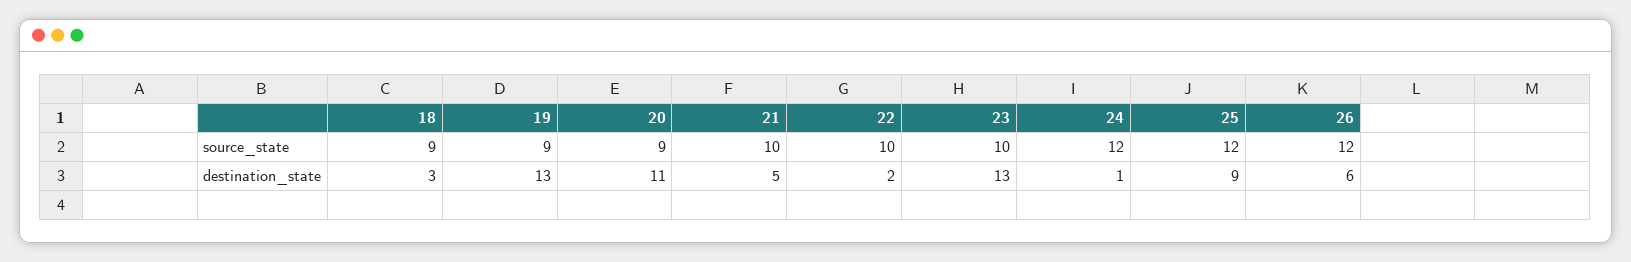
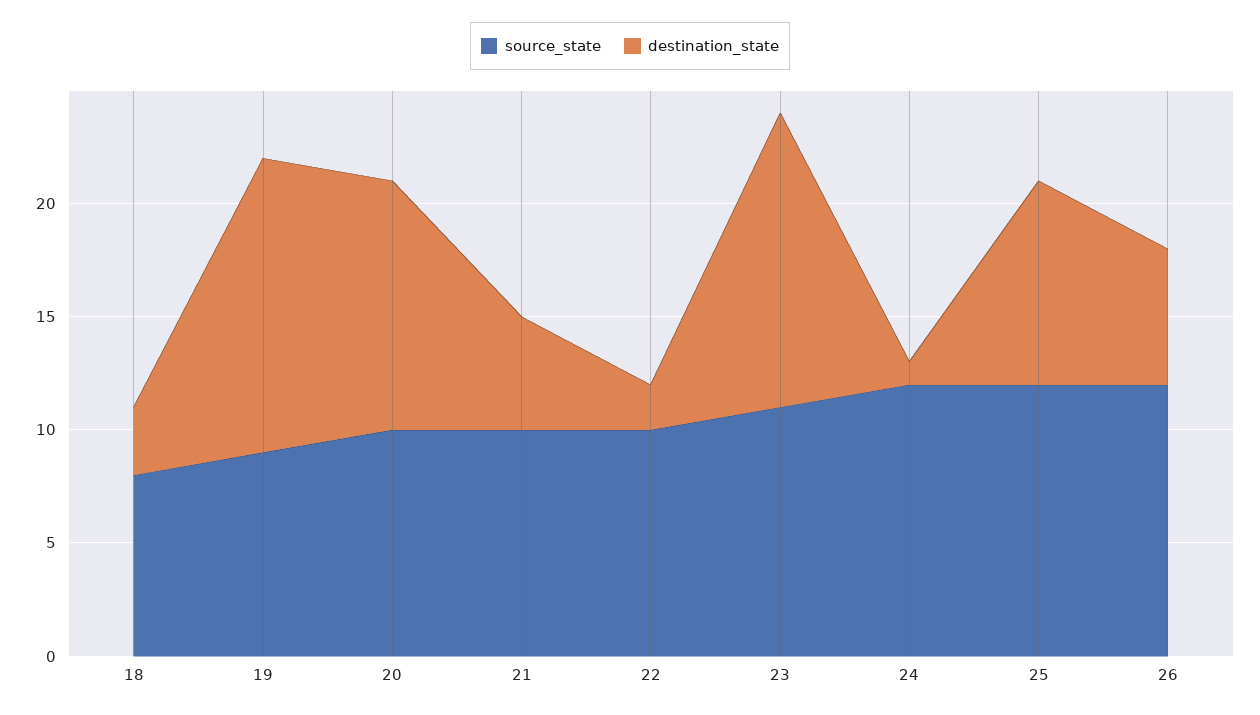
source_state, 18: 9 -> 8
source_state, 20: 9 -> 10
source_state, 23: 10 -> 11

